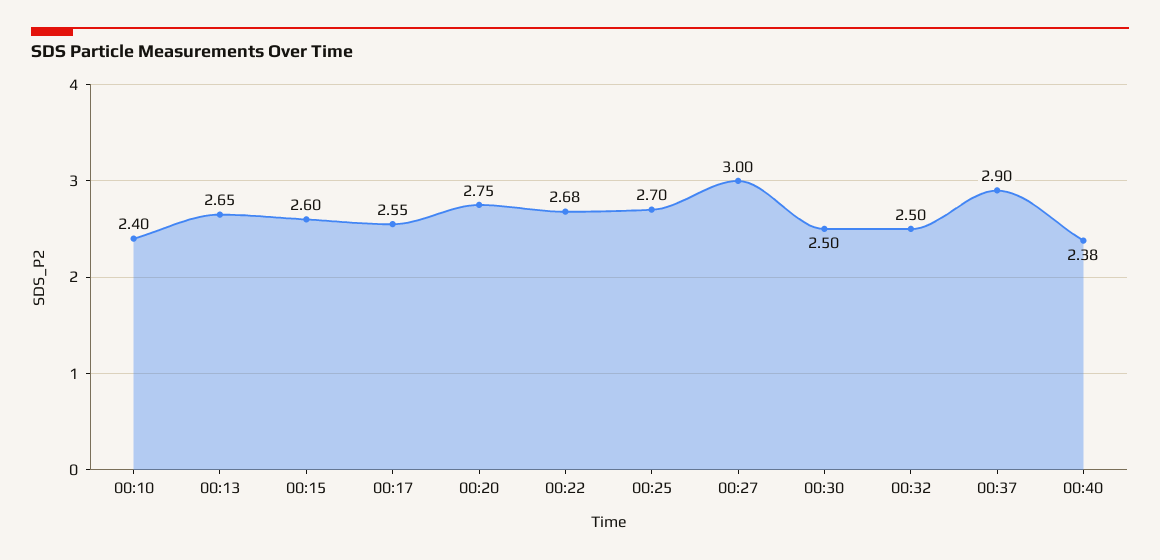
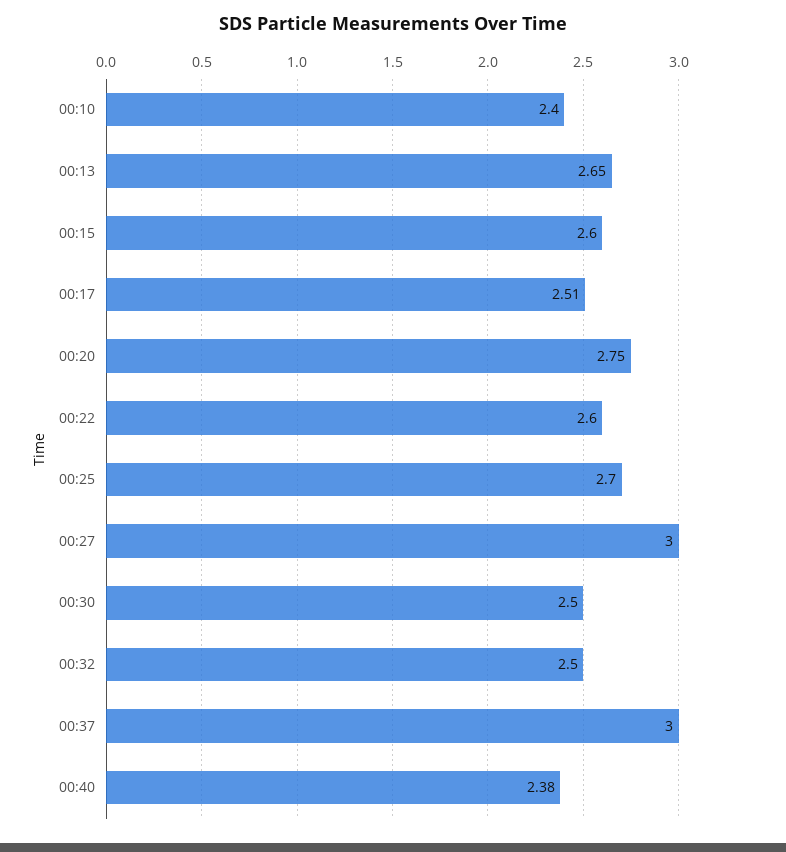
00:17: 2.55 -> 2.51
00:22: 2.68 -> 2.6
00:37: 2.9 -> 3

